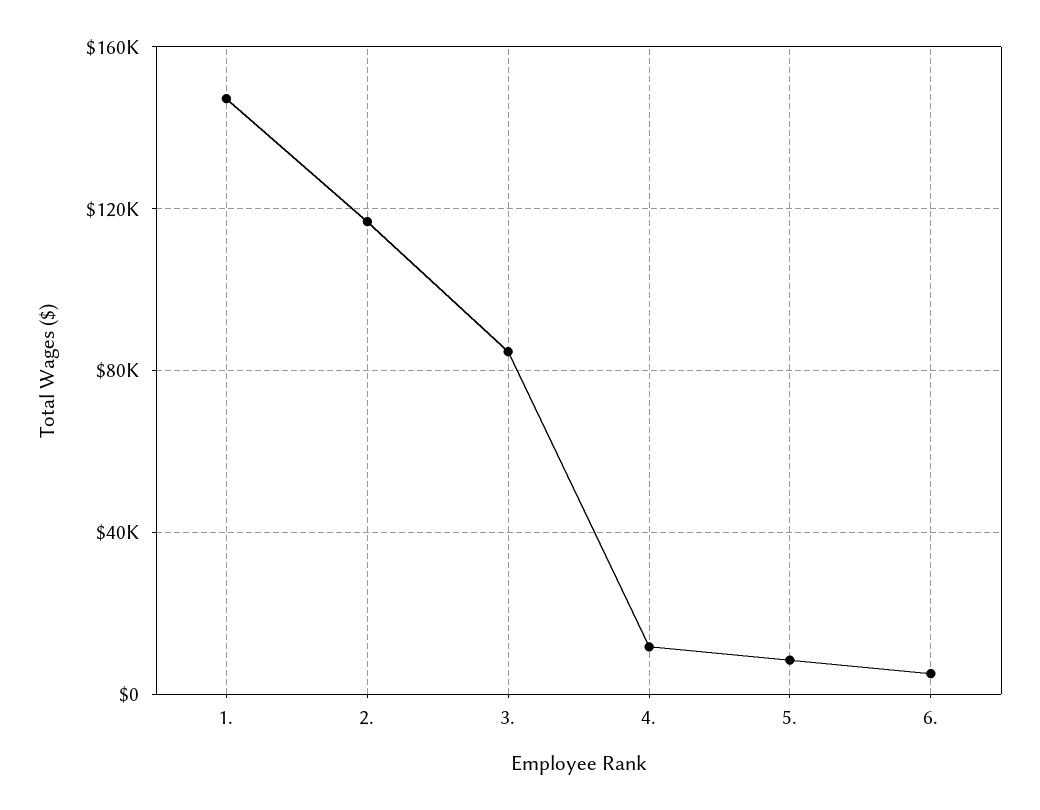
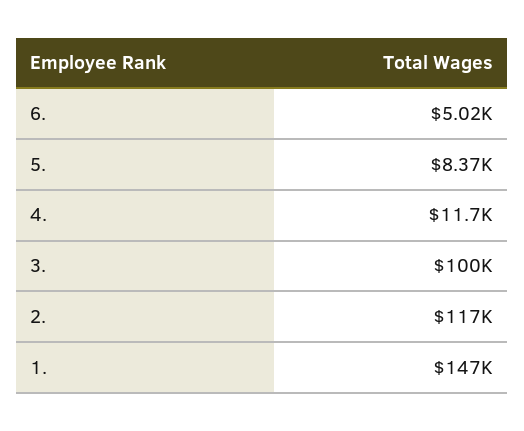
3.: 85000 -> 100000

